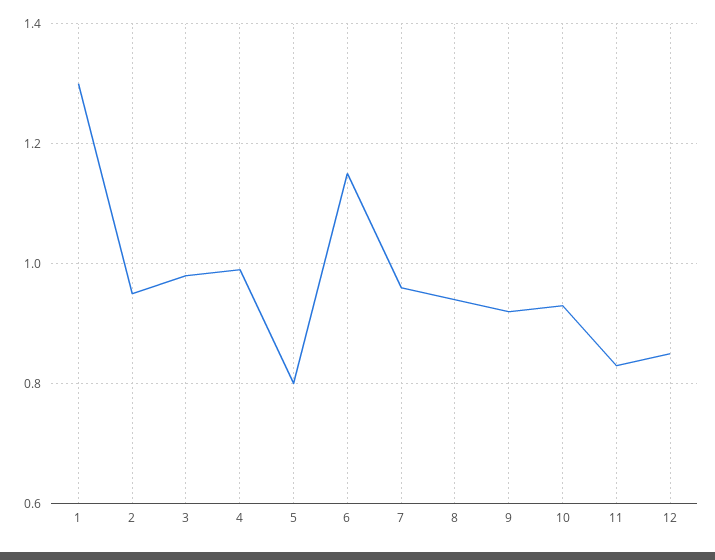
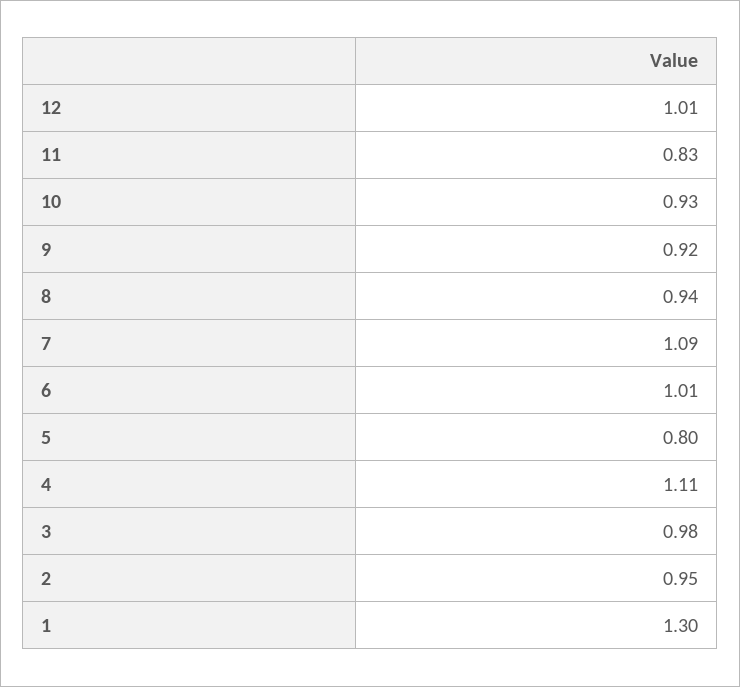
4: 1 -> 1.11
6: 1.15 -> 1.01
7: 0.95 -> 1.09
12: 0.85 -> 1.01

